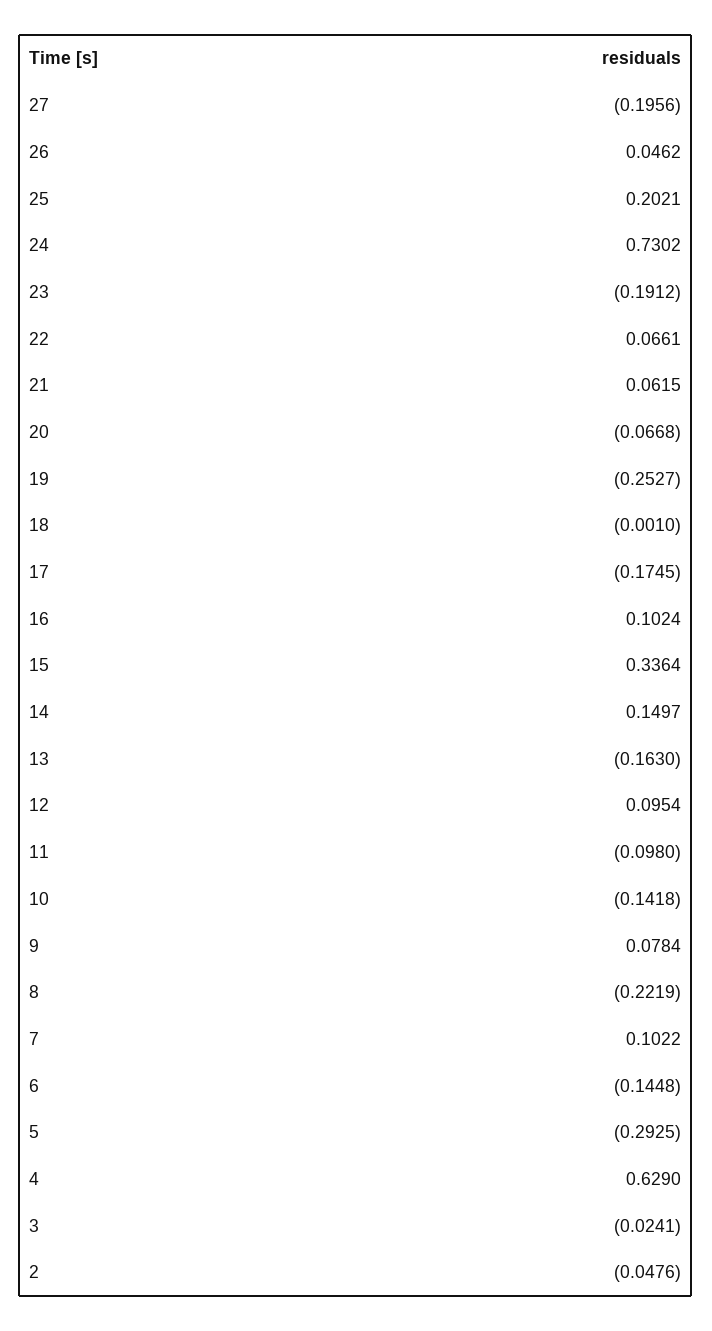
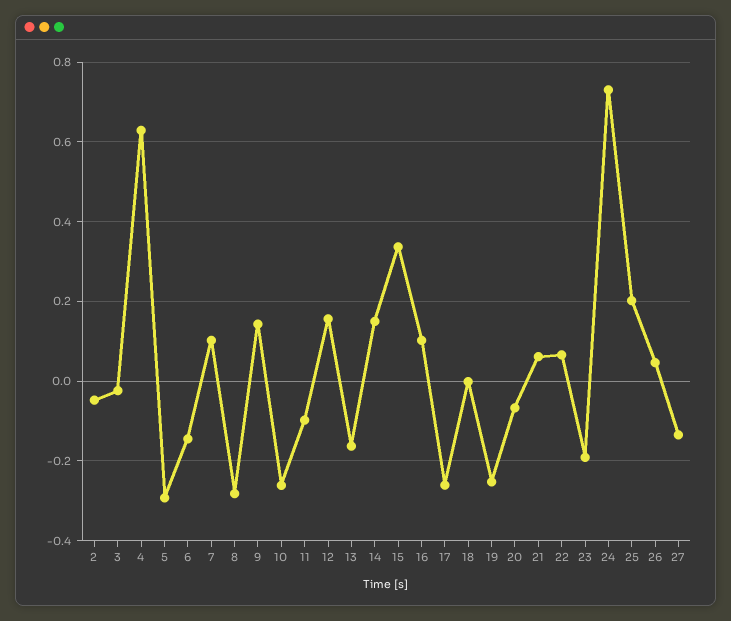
27: -0.1956 -> -0.14
17: -0.1745 -> -0.26
12: 0.0954 -> 0.16
10: -0.1418 -> -0.26
9: 0.0784 -> 0.14
8: -0.2219 -> -0.28

